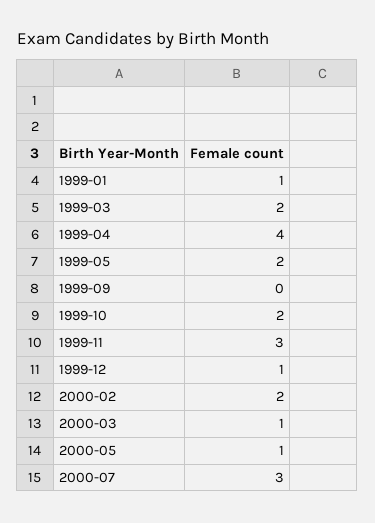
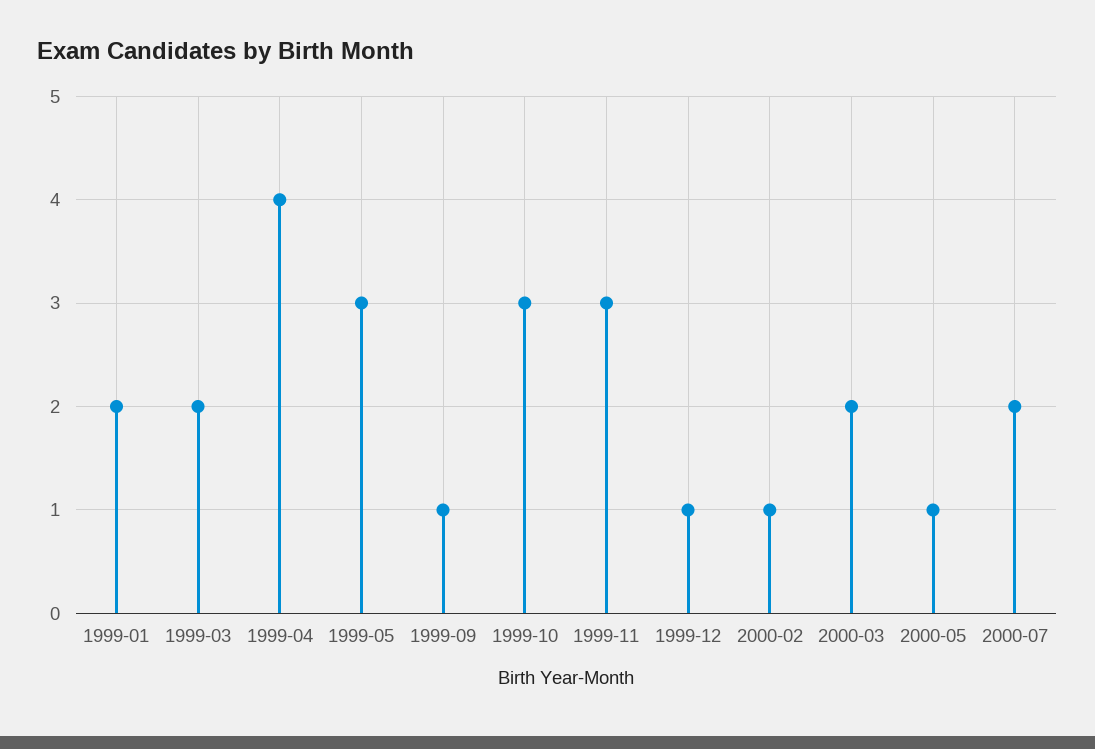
1999-01: 1 -> 2
1999-05: 2 -> 3
1999-09: 0 -> 1
1999-10: 2 -> 3
2000-02: 2 -> 1
2000-03: 1 -> 2
2000-07: 3 -> 2

